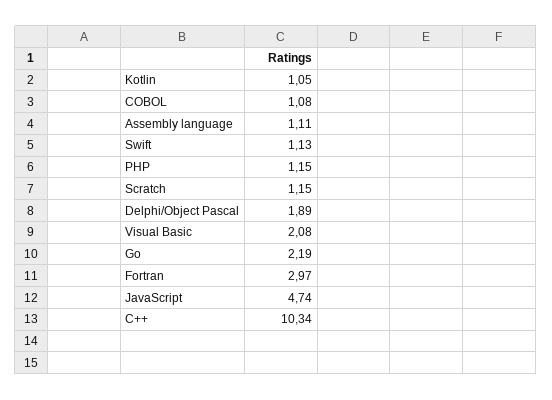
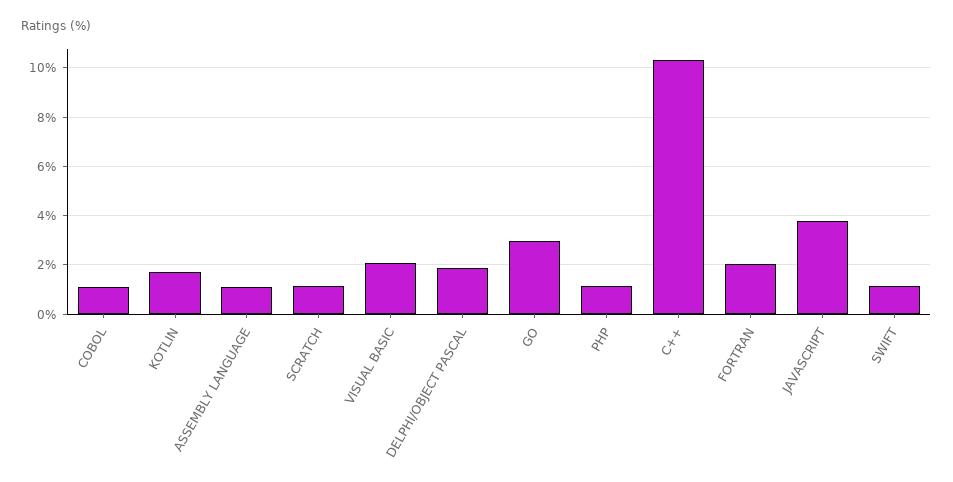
Kotlin: 1.05 -> 1.75
Go: 2.19 -> 3
Fortran: 2.97 -> 2
JavaScript: 4.74 -> 3.75

